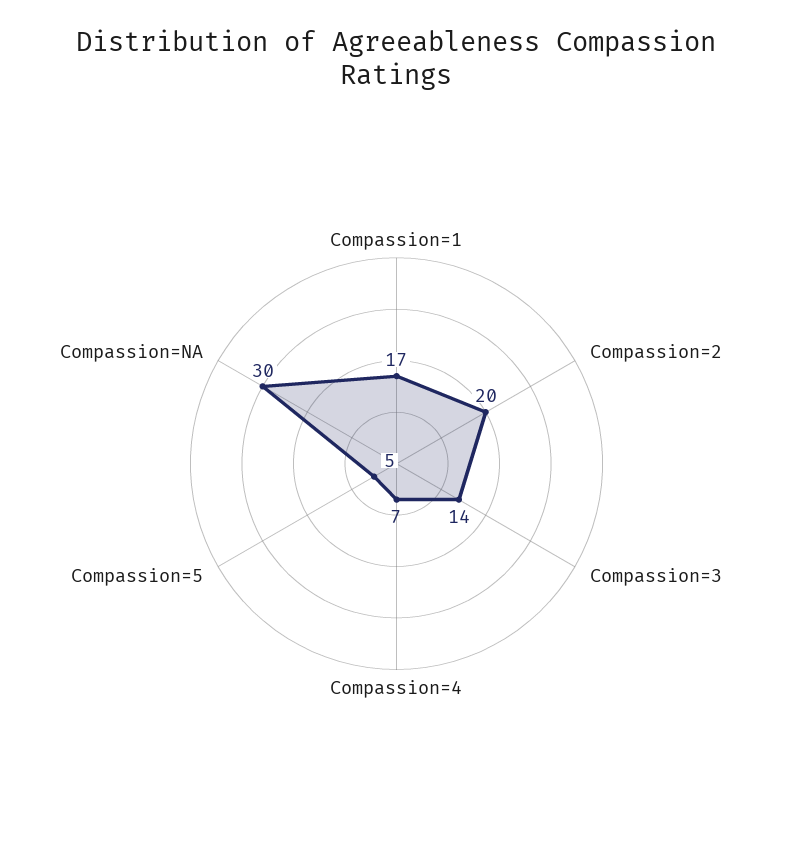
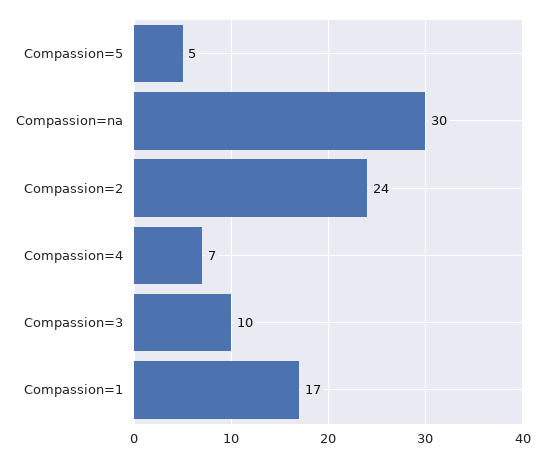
Compassion=2: 20 -> 24
Compassion=3: 14 -> 10

